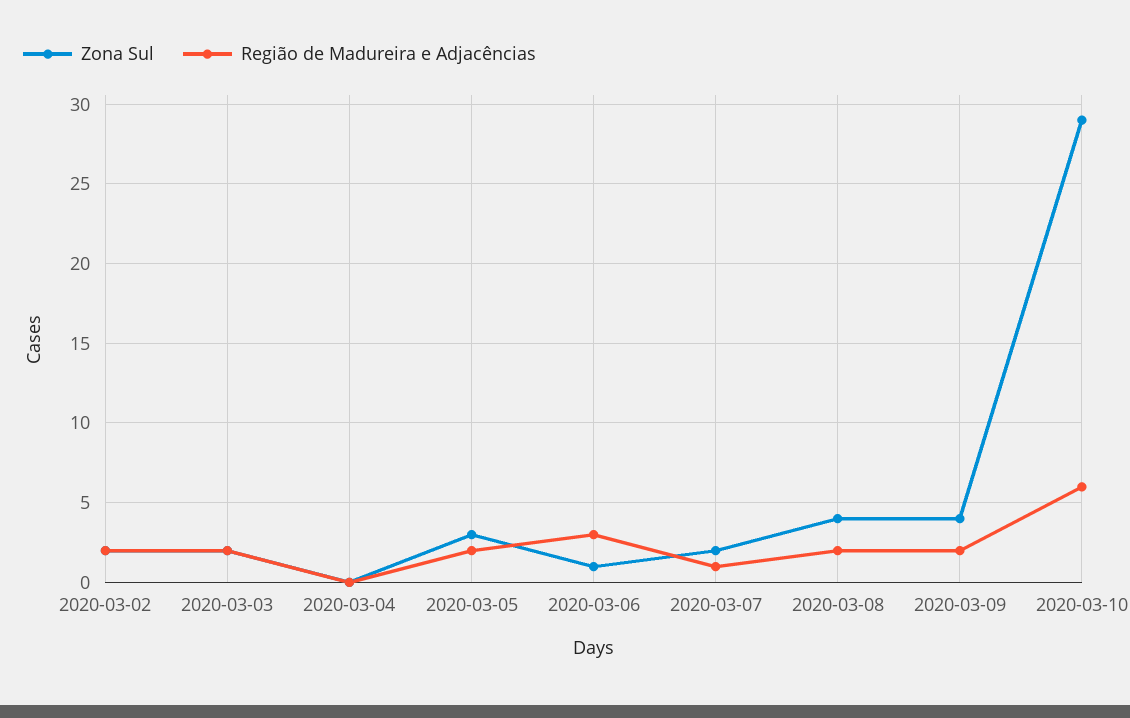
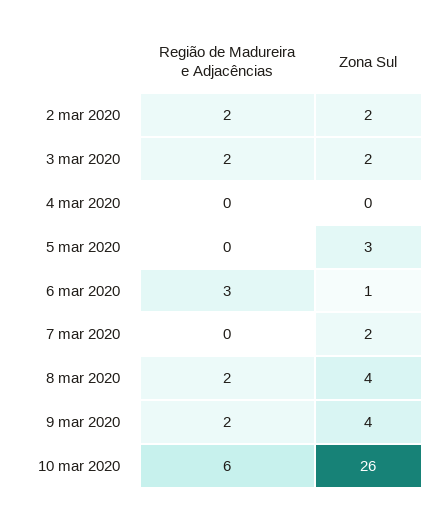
Região de Madureira e Adjacências, 2020-03-05: 2 -> 0
Região de Madureira e Adjacências, 2020-03-07: 1 -> 0
Zona Sul, 2020-03-10: 29 -> 26

